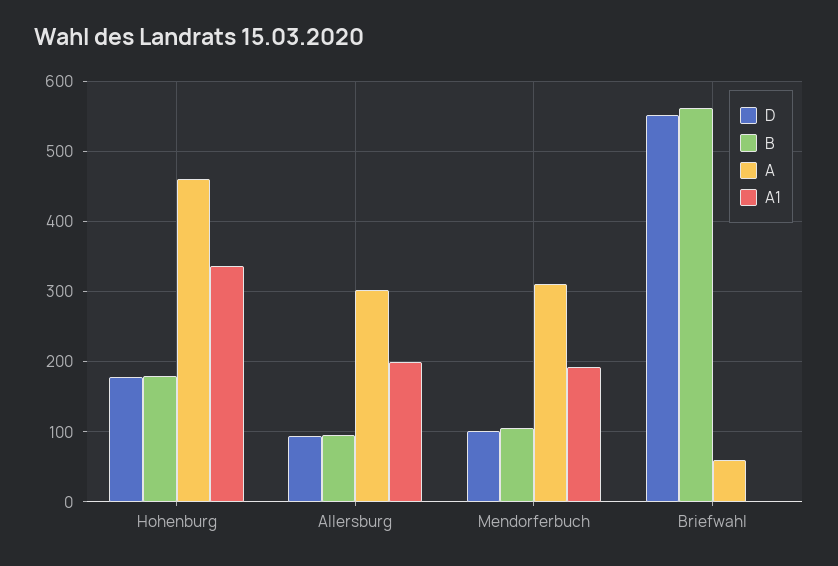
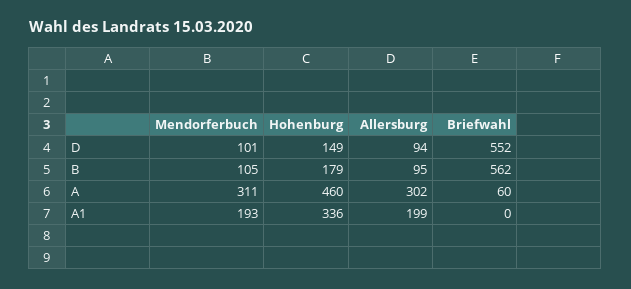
D, Hohenburg: 180 -> 149

